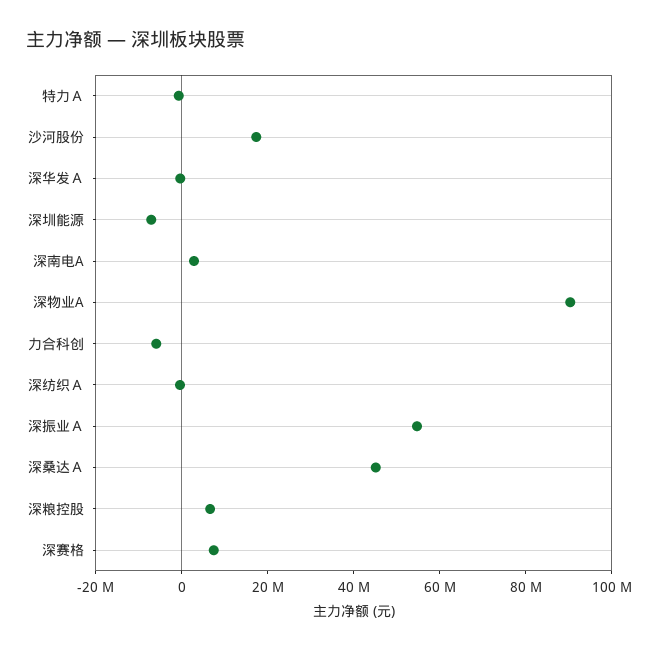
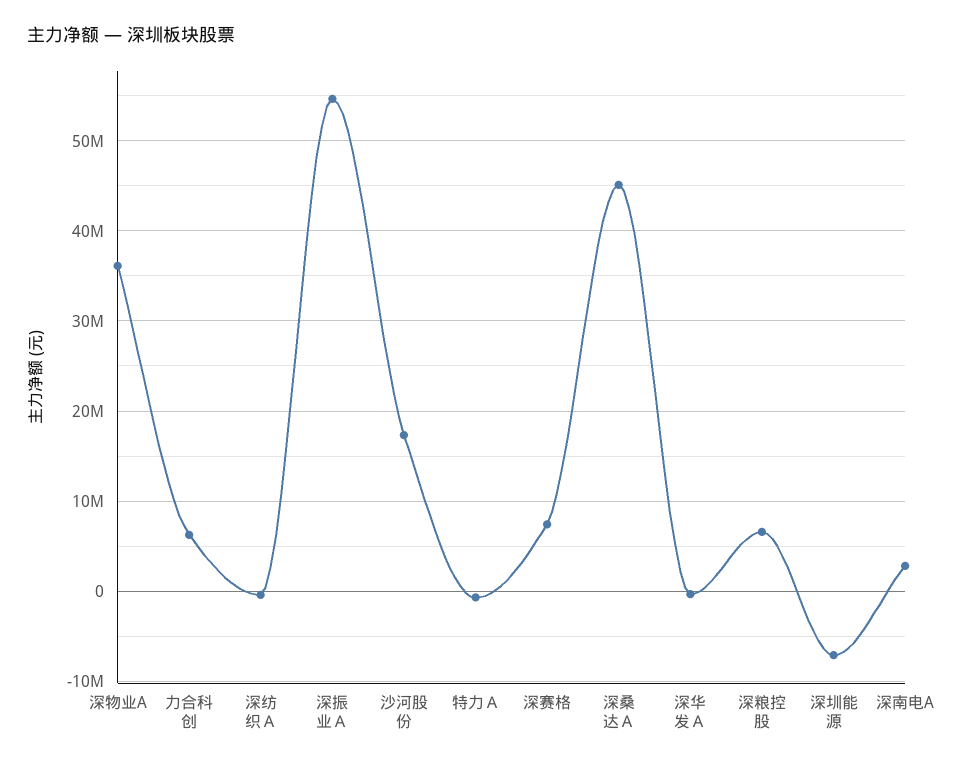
深物业A: 90000000 -> 36000000
力合科创: -5000000 -> 6000000

